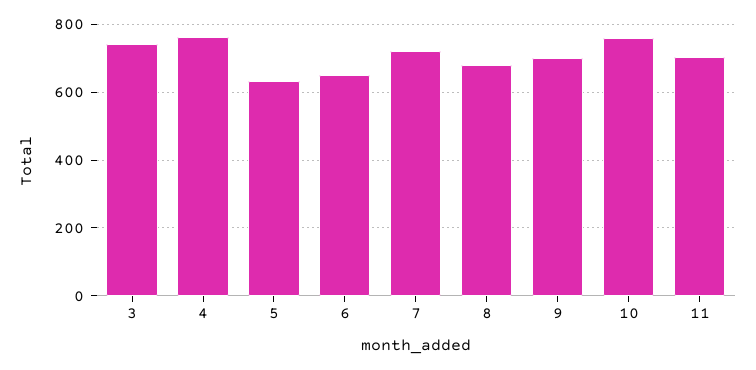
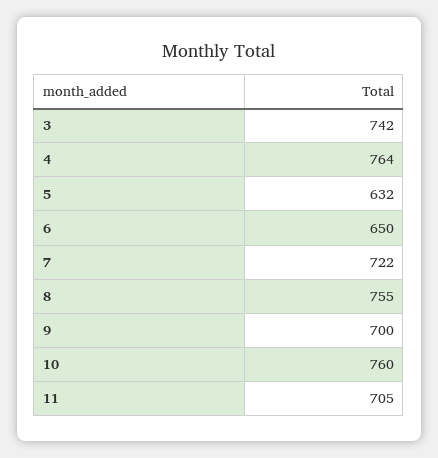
8: 680 -> 755

